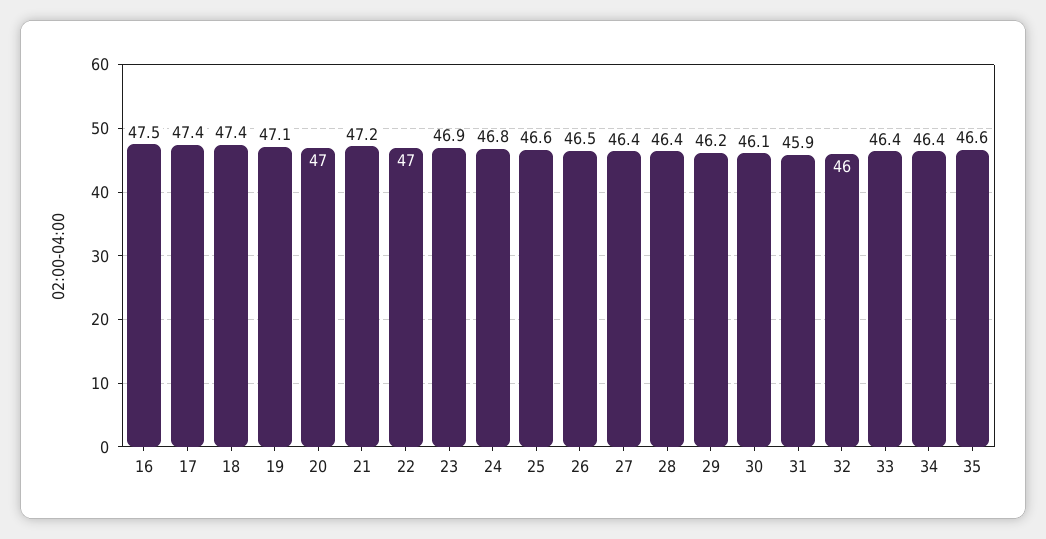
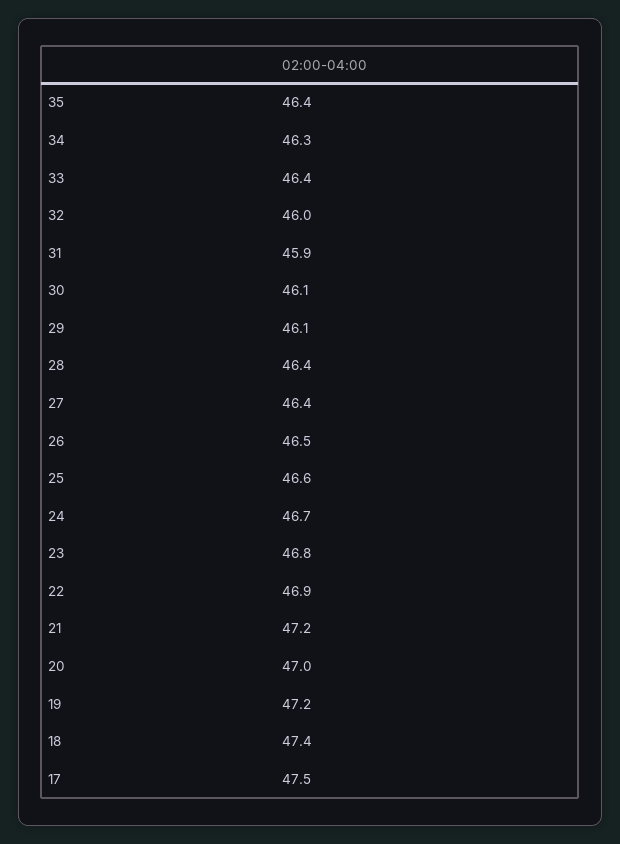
16: 47.5 -> none
17: 47.4 -> 47.5
19: 47.1 -> 47.2
22: 47 -> 46.9
23: 46.9 -> 46.8
24: 46.8 -> 46.7
29: 46.2 -> 46.1
34: 46.4 -> 46.3
35: 46.6 -> 46.4

